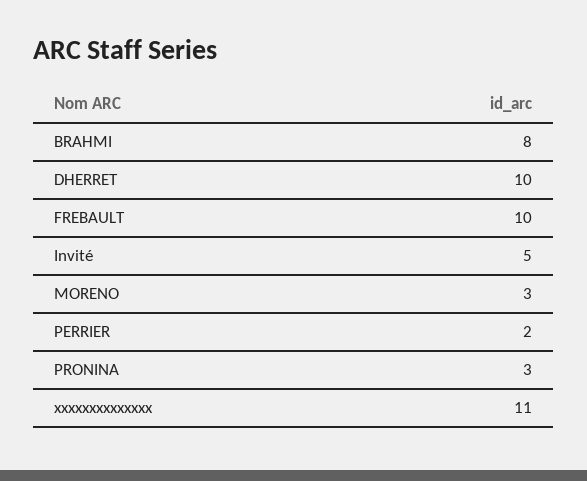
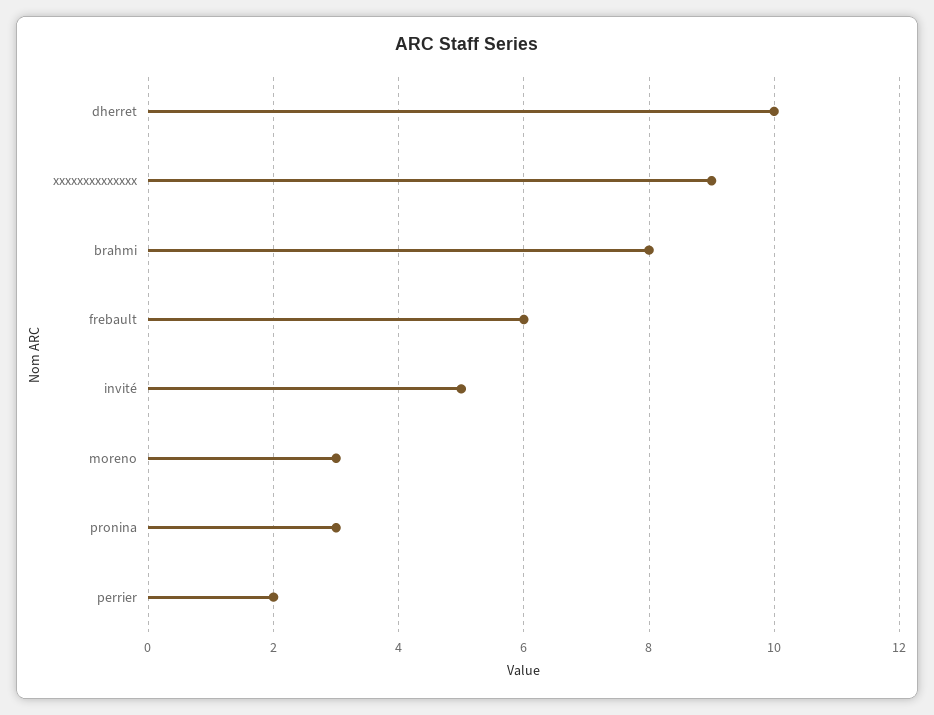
FREBAULT: 10 -> 6
xxxxxxxxxxxxxx: 11 -> 9

